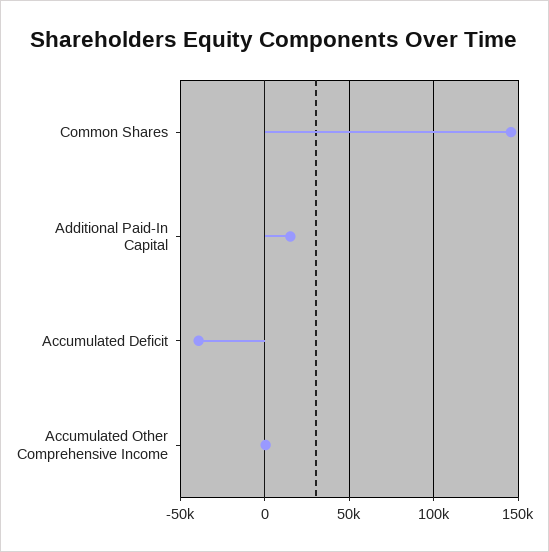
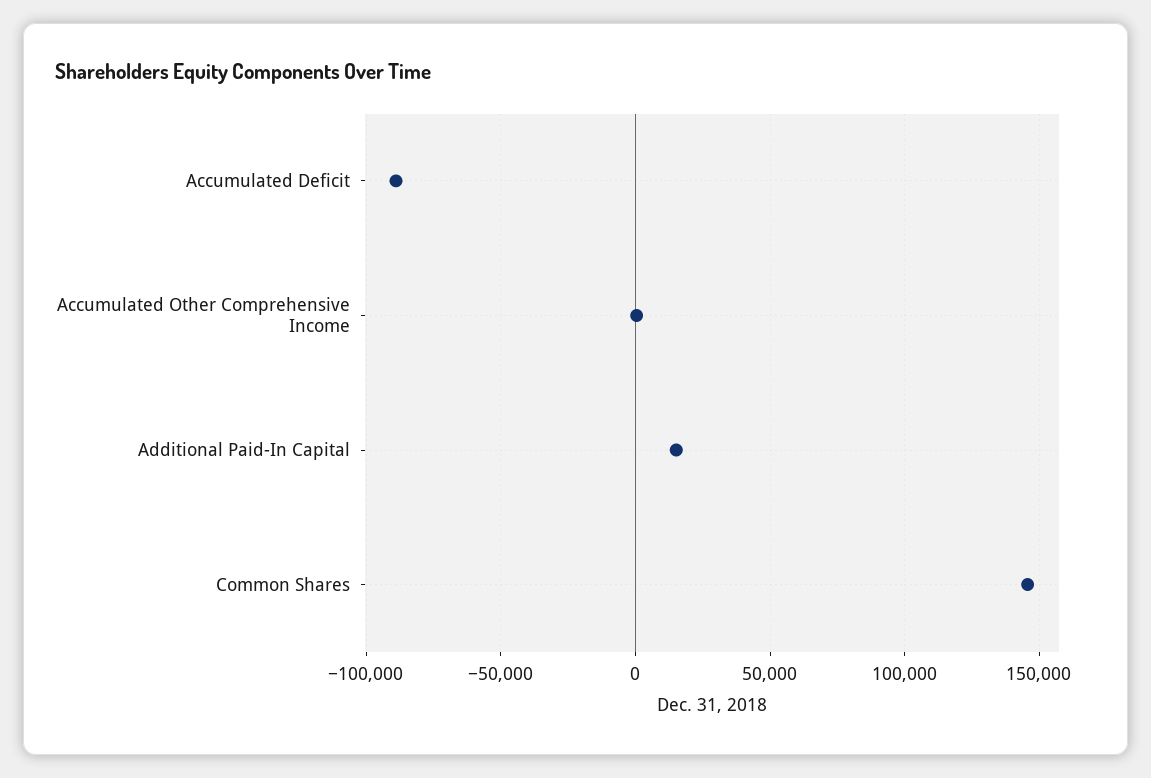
Accumulated Deficit: -40000 -> -90000

